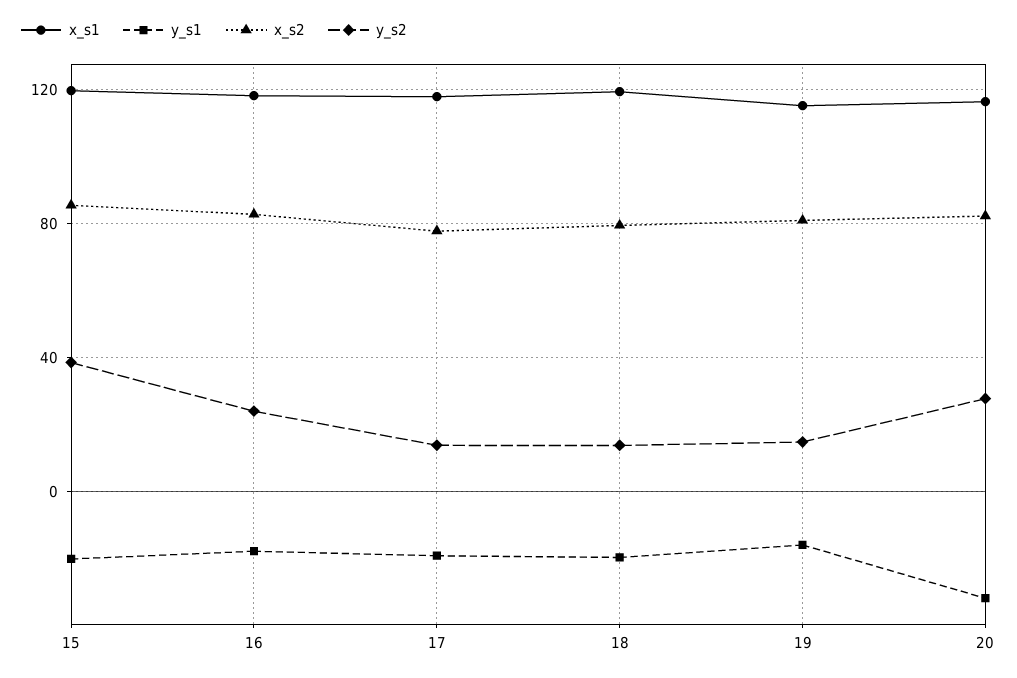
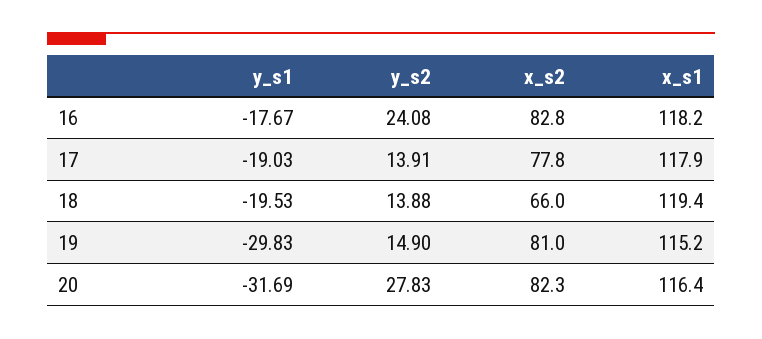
x_s1, 15: 120 -> none
y_s1, 15: -20 -> none
x_s2, 15: 85 -> none
y_s2, 15: 40 -> none
x_s2, 18: 80 -> 66
y_s1, 19: -15 -> -29.83

